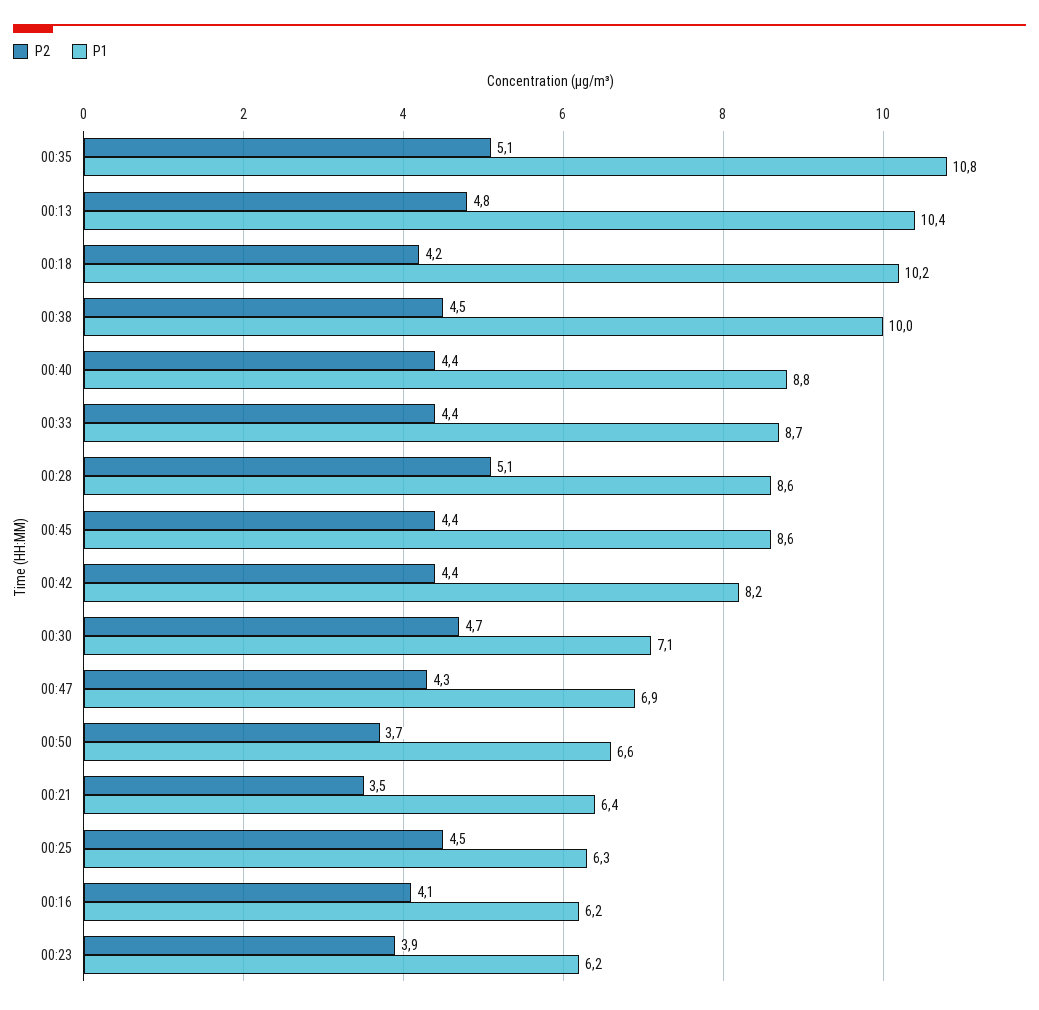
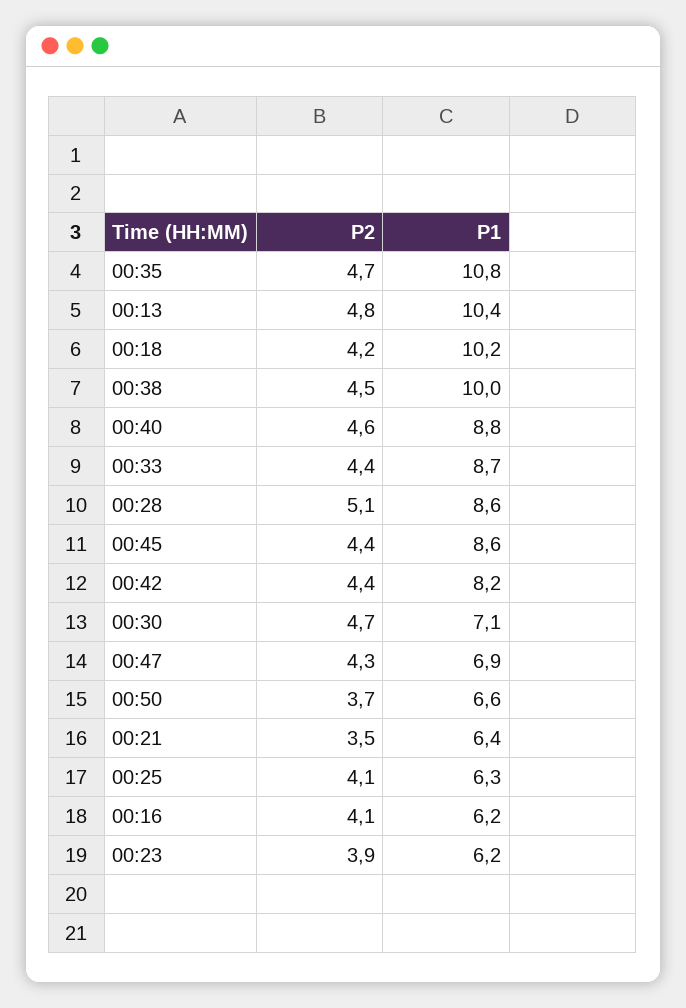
P2, 00:35: 5.1 -> 4.7
P2, 00:40: 4.4 -> 4.6
P2, 00:25: 4.5 -> 4.1

